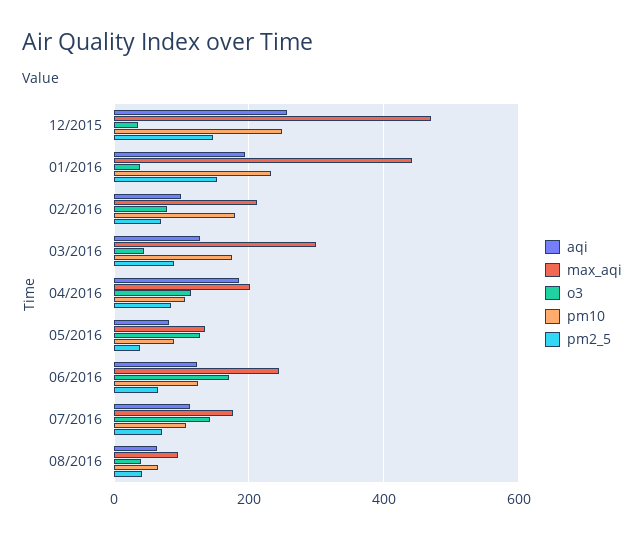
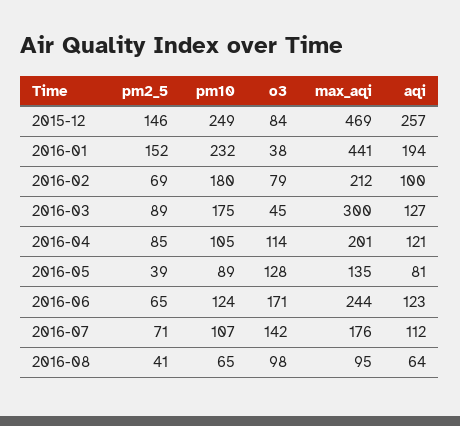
o3, 12/2015: 40 -> 84
aqi, 04/2016: 180 -> 121
o3, 08/2016: 40 -> 98

